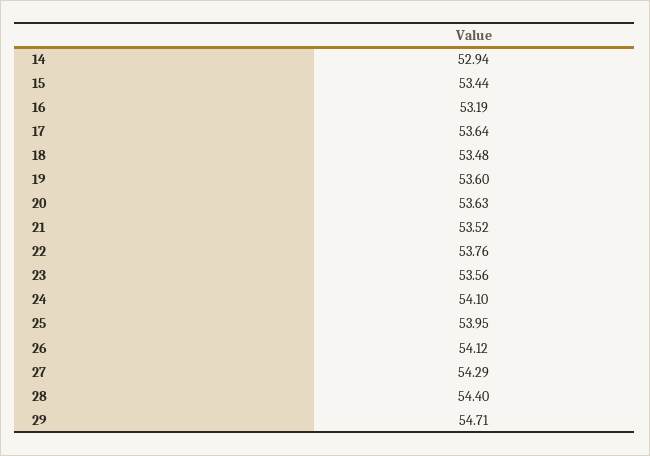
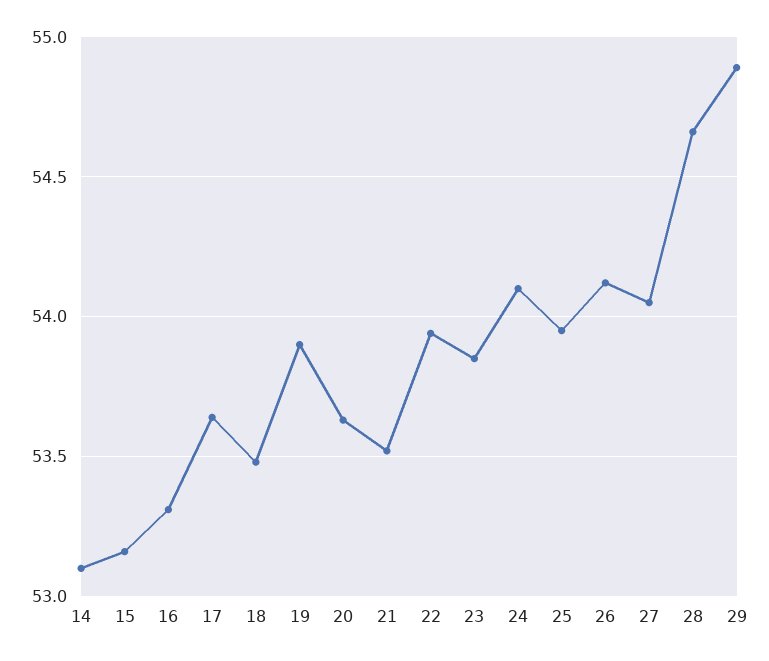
14: 52.94 -> 53.1
15: 53.44 -> 53.15
16: 53.19 -> 53.3
19: 53.6 -> 53.9
22: 53.76 -> 53.95
23: 53.56 -> 53.85
27: 54.29 -> 54.05
28: 54.4 -> 54.65
29: 54.71 -> 54.9

